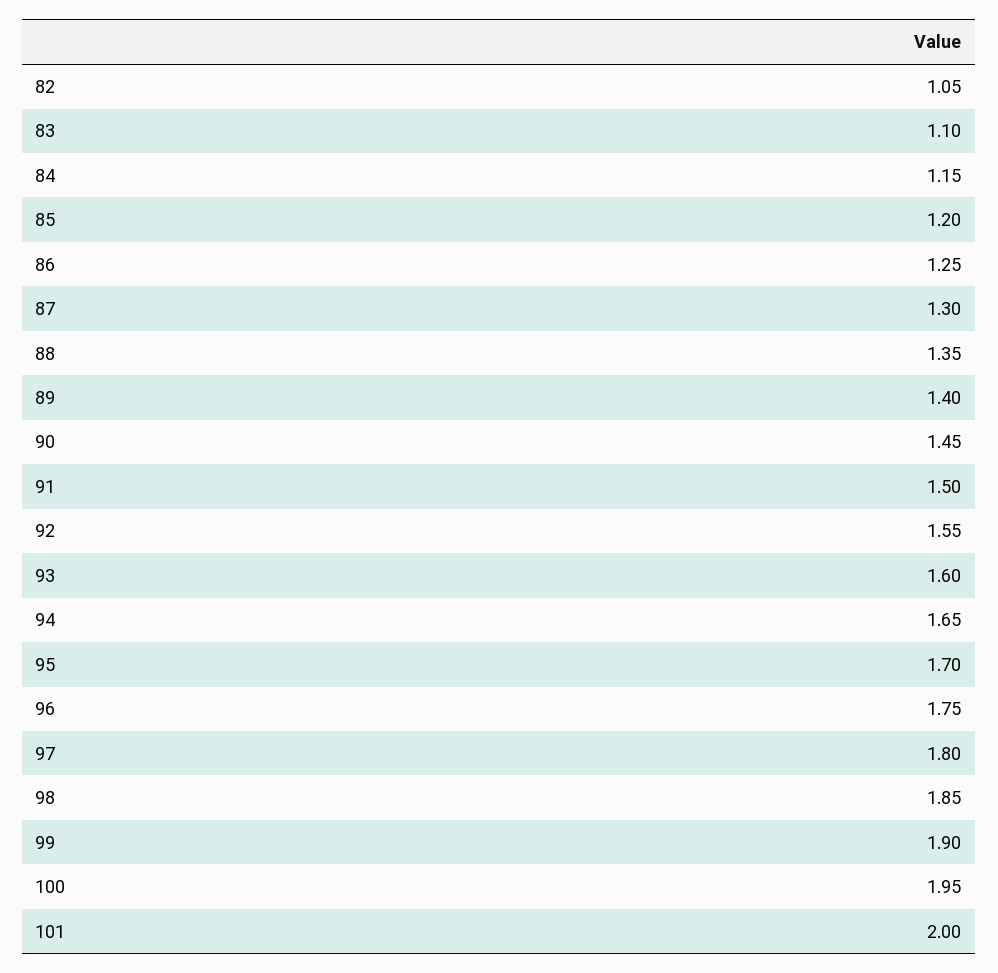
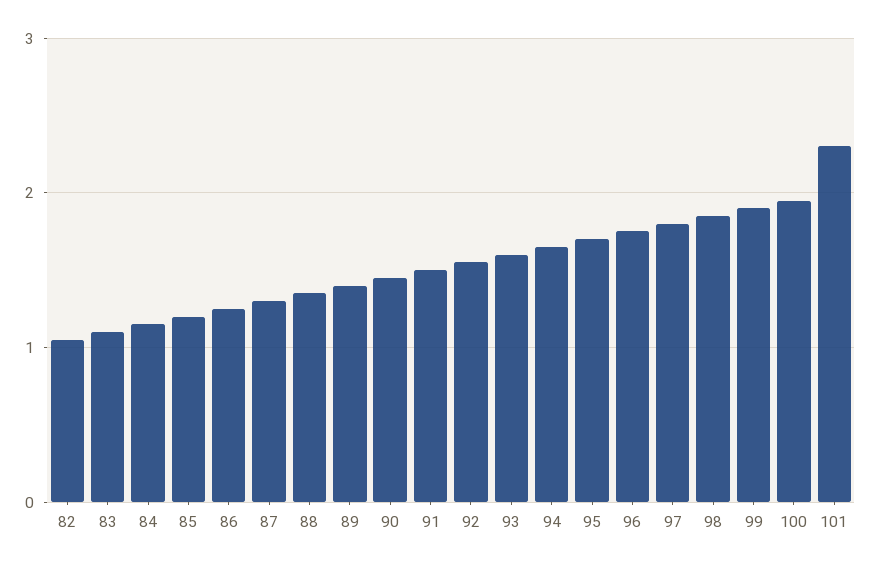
101: 2 -> 2.3

